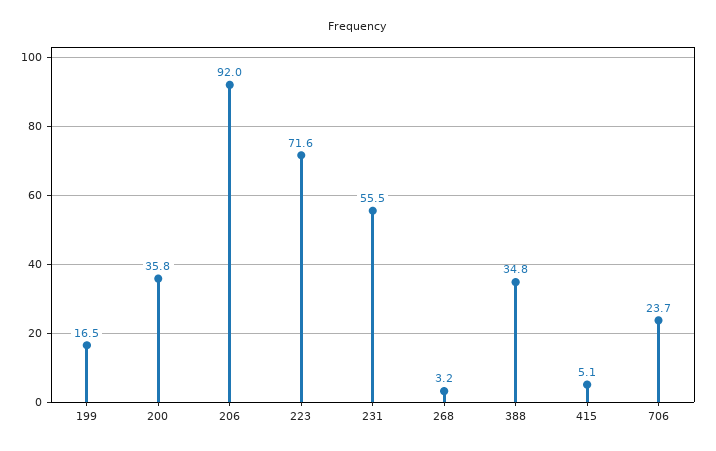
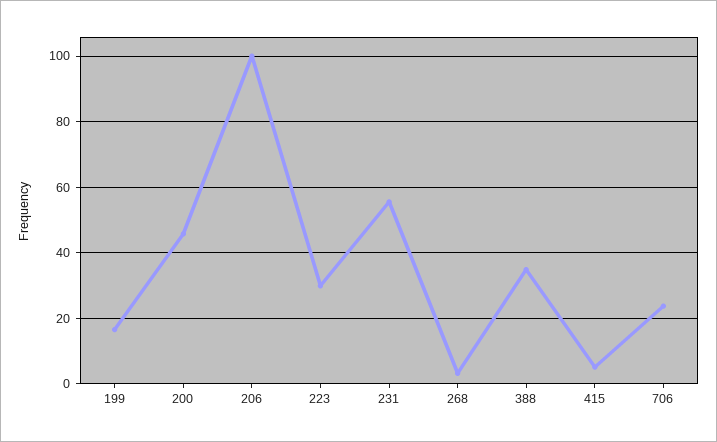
200: 35.8 -> 46
206: 92 -> 100
223: 71.6 -> 30

